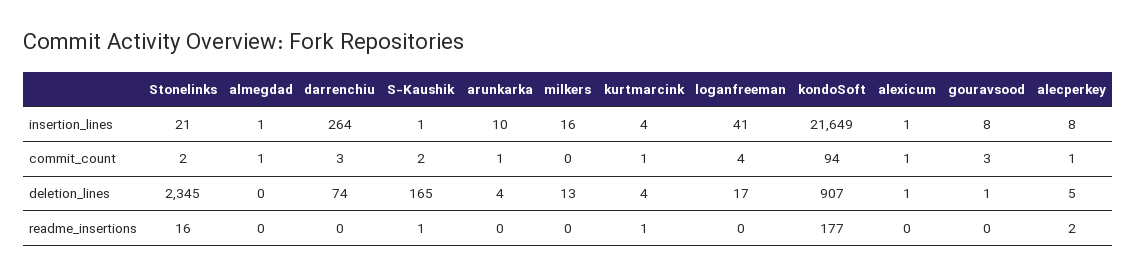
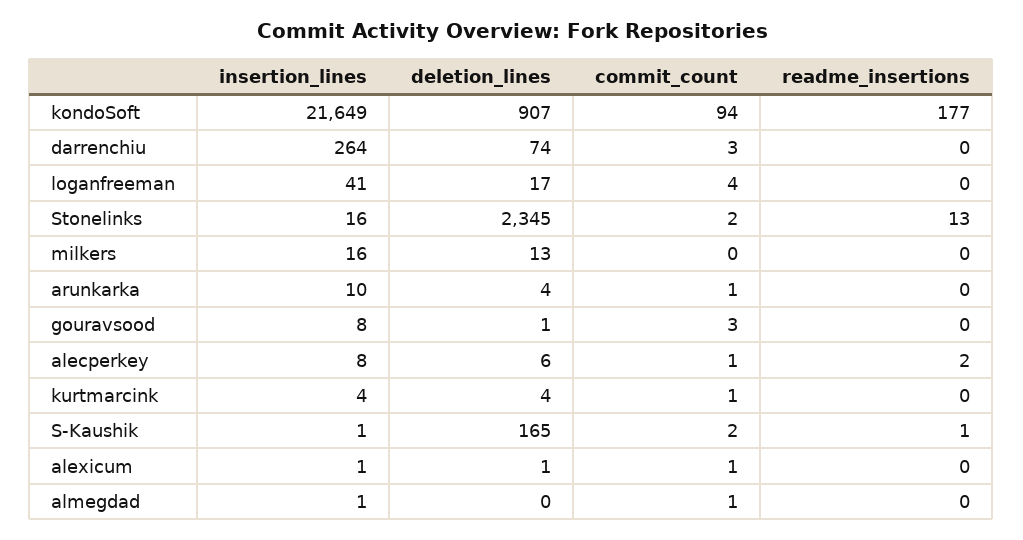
Stonelinks, insertion_lines: 21 -> 16
alecperkey, deletion_lines: 5 -> 6
Stonelinks, readme_insertions: 16 -> 13
kurtmarcink, readme_insertions: 1 -> 0

